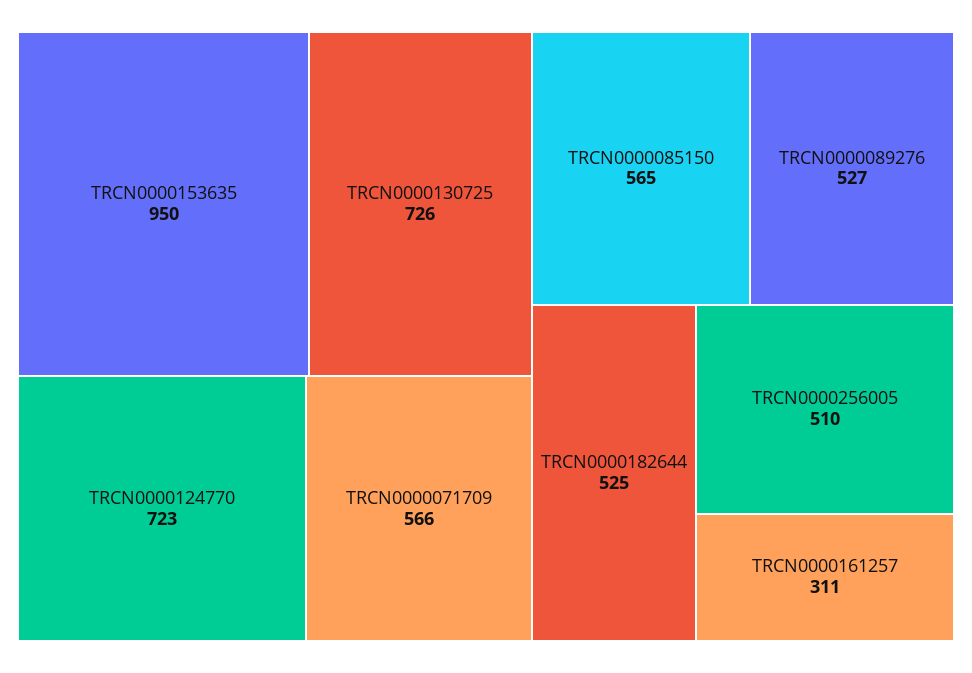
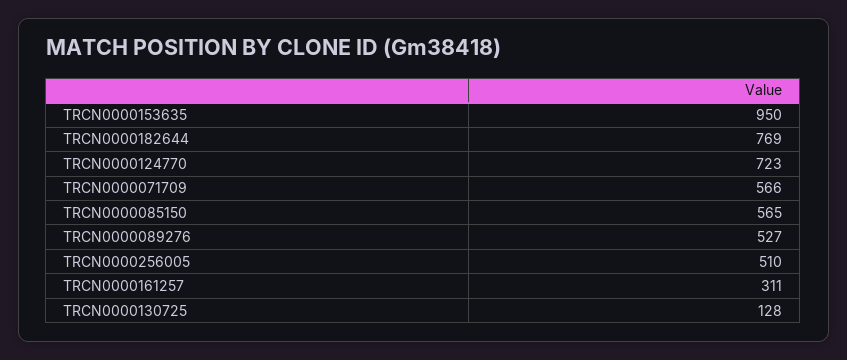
TRCN0000130725: 726 -> 128
TRCN0000182644: 525 -> 769

